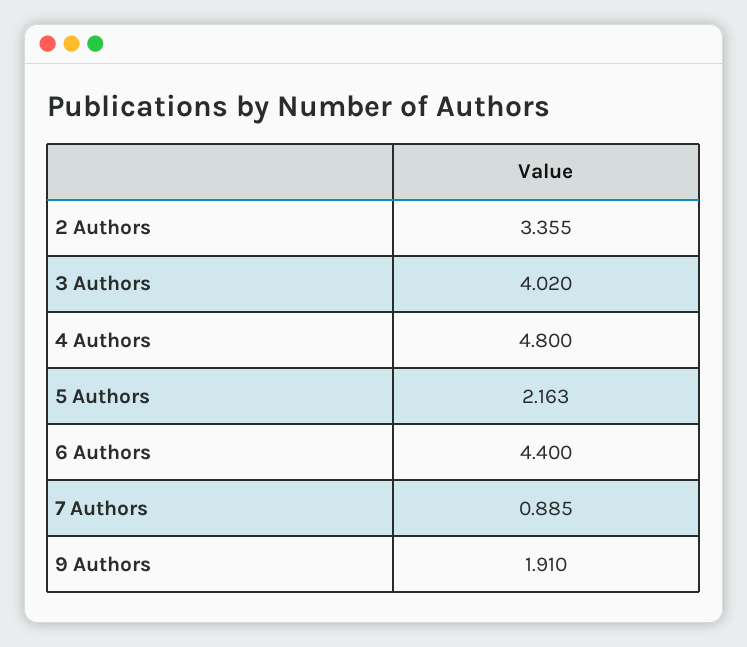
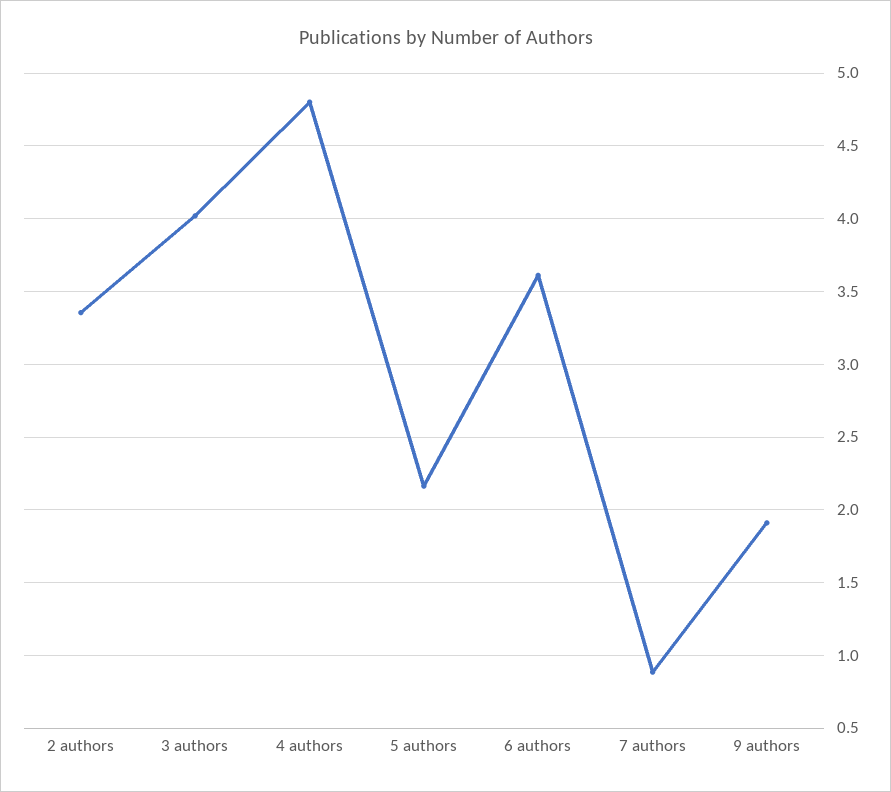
6 Authors: 4.4 -> 3.6

